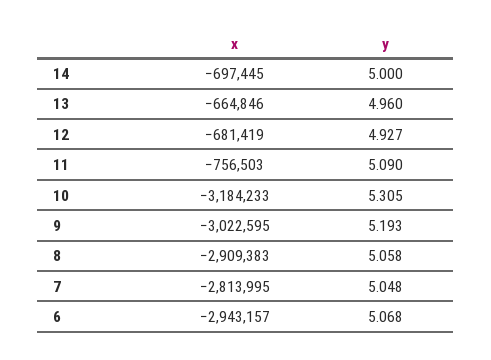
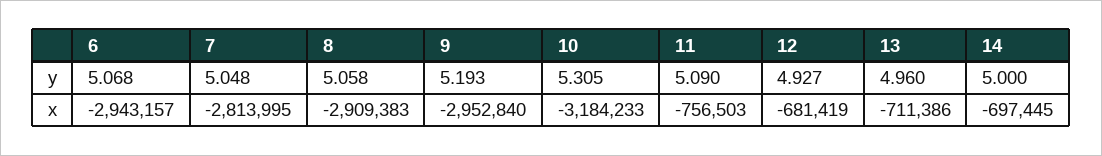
x, 13: -664846 -> -711386
x, 9: -3022595 -> -2952840

